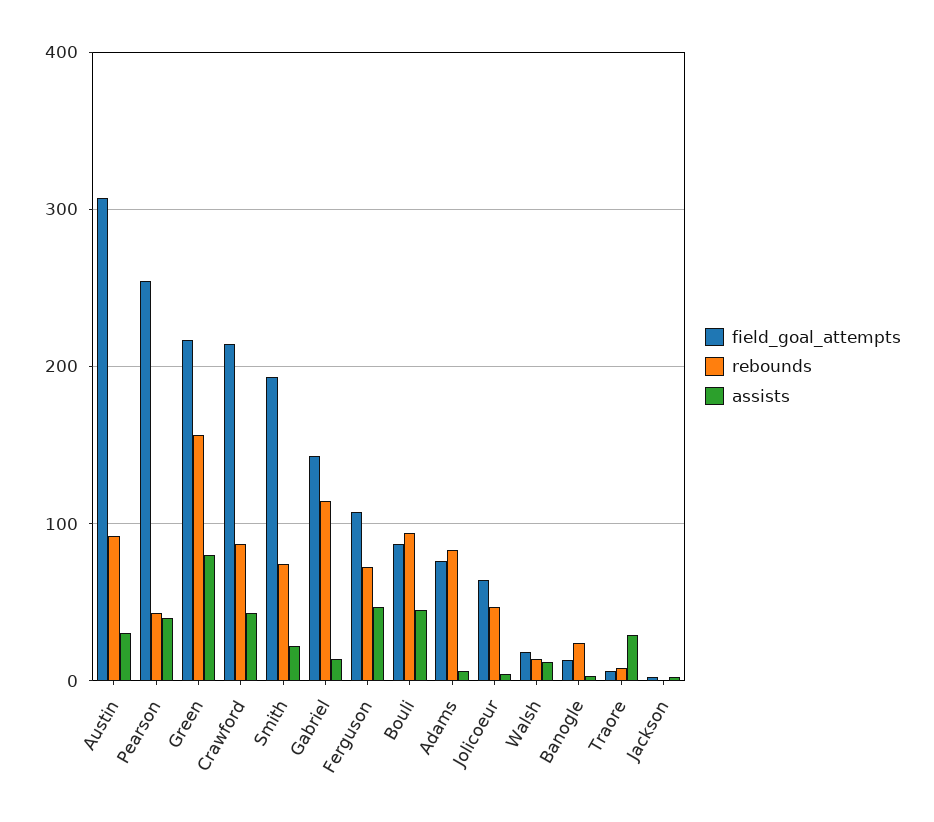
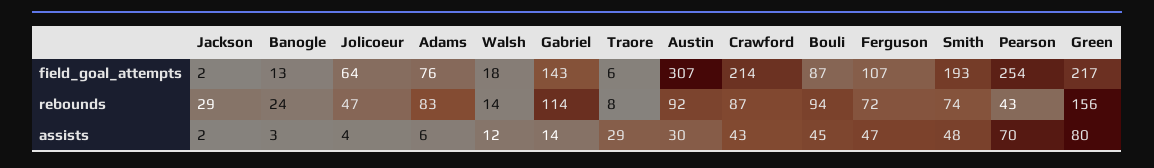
assists, Pearson: 40 -> 70
assists, Smith: 20 -> 48
rebounds, Jackson: 0 -> 29

